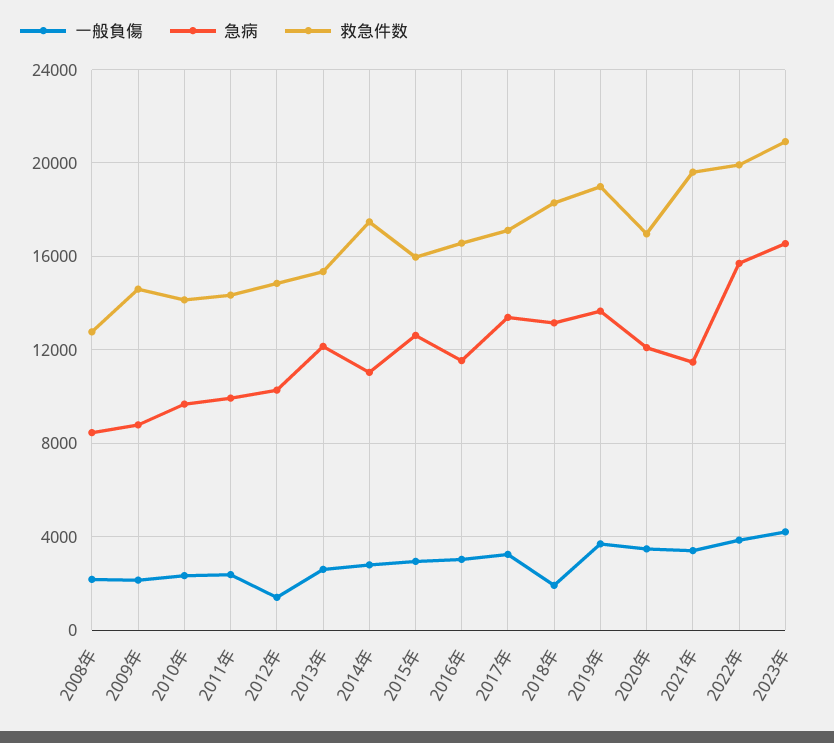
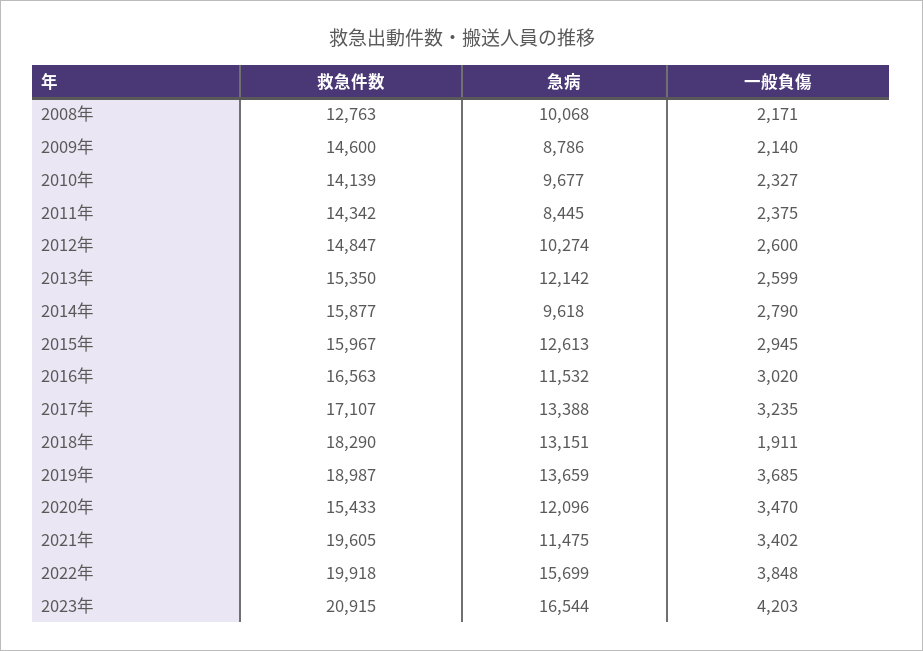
急病, 2008年: 8500 -> 10068
急病, 2011年: 10000 -> 8445
一般負傷, 2012年: 1500 -> 2600
急病, 2014年: 11000 -> 9618
救急件数, 2014年: 17500 -> 15877
救急件数, 2020年: 17000 -> 15433

